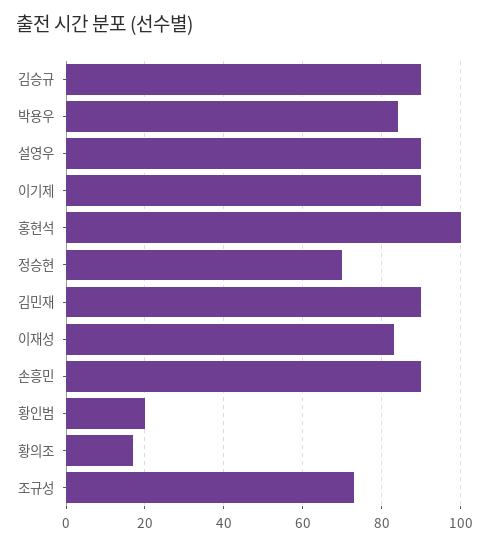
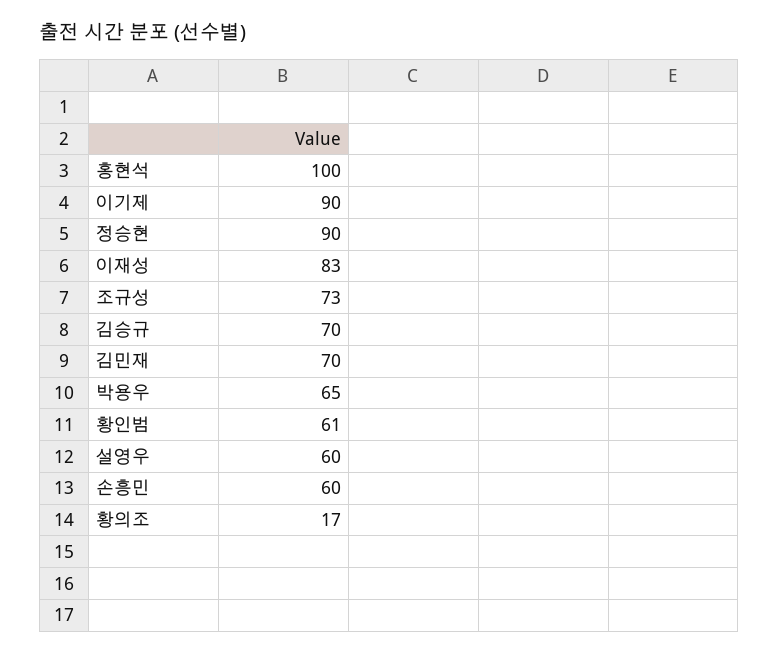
김승규: 90 -> 70
박용우: 85 -> 65
설영우: 90 -> 60
정승현: 70 -> 90
김민재: 90 -> 70
손흥민: 90 -> 60
황인범: 20 -> 61

